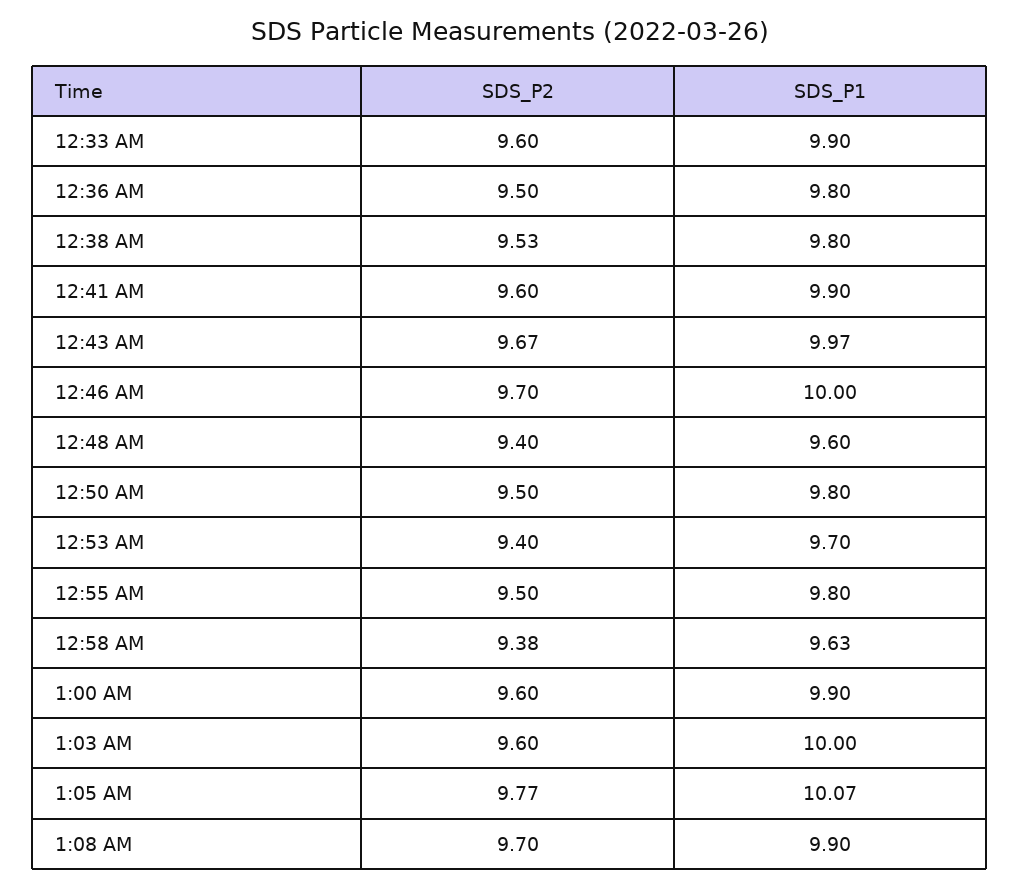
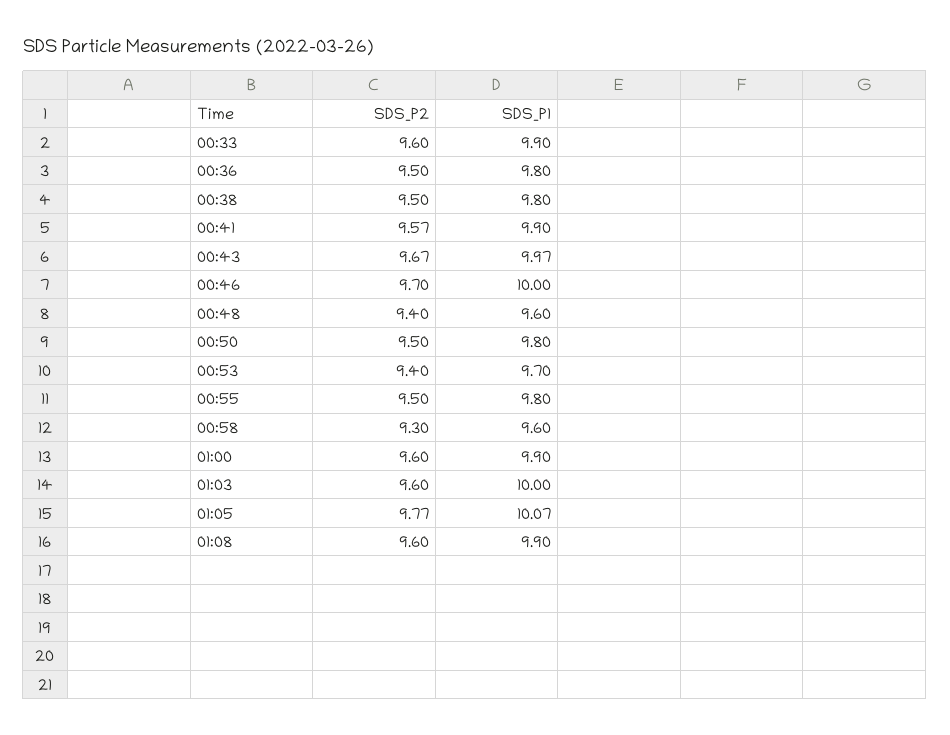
SDS_P2, 12:38 AM: 9.53 -> 9.5
SDS_P2, 12:41 AM: 9.6 -> 9.57
SDS_P2, 12:58 AM: 9.38 -> 9.3
SDS_P1, 12:58 AM: 9.63 -> 9.6
SDS_P2, 1:08 AM: 9.7 -> 9.6

